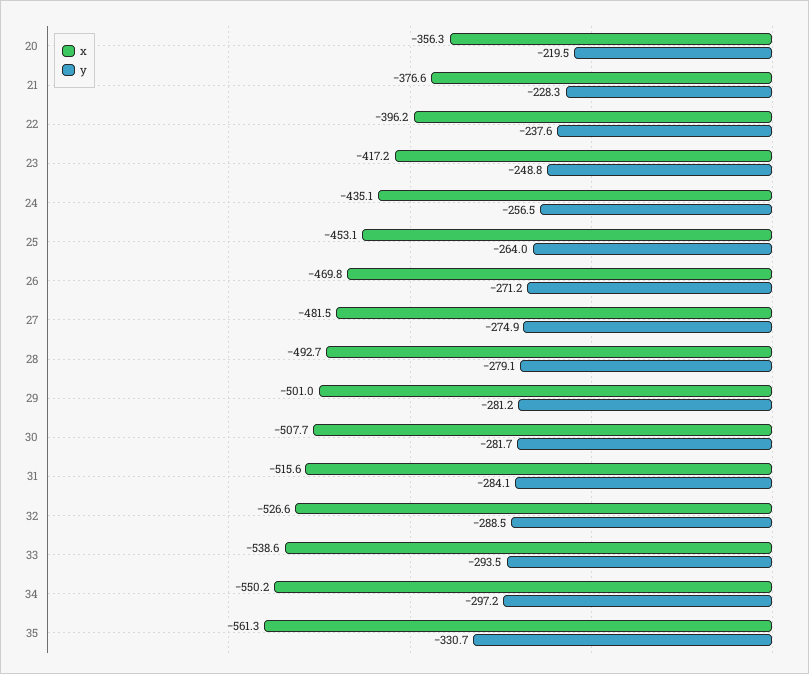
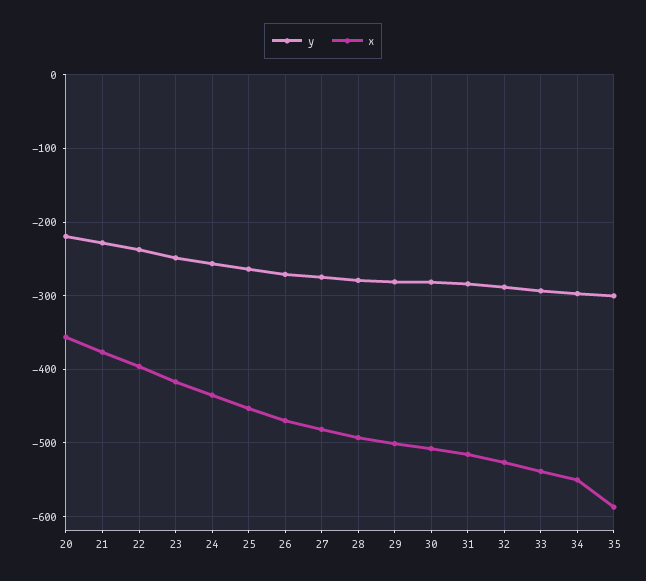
x, 35: -561.3 -> -590
y, 35: -330.7 -> -300

